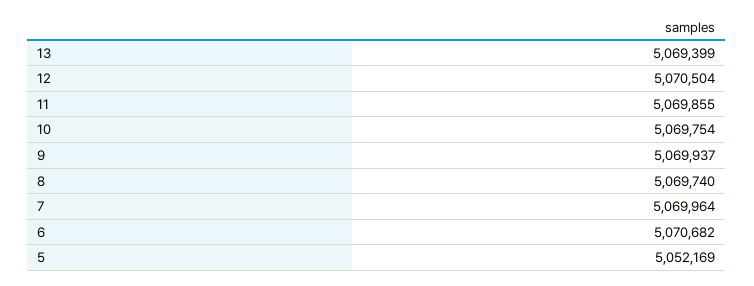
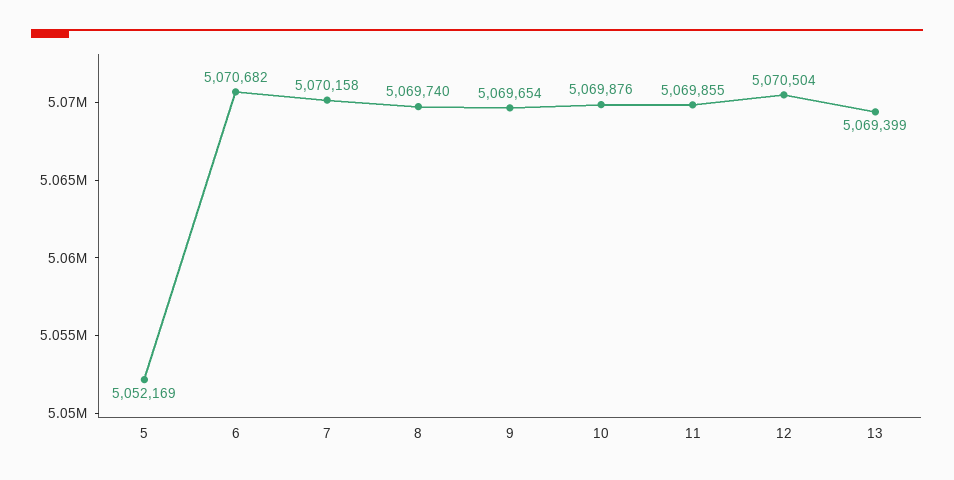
10: 5069754 -> 5069876
9: 5069937 -> 5069654
7: 5069964 -> 5070158

